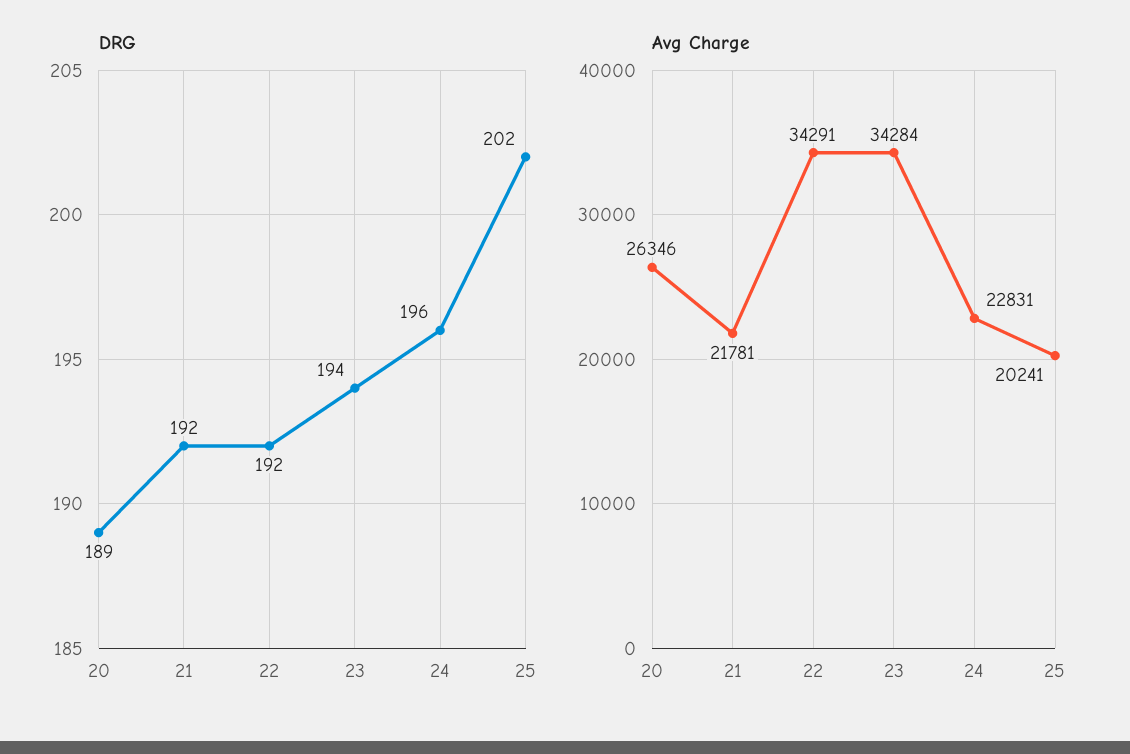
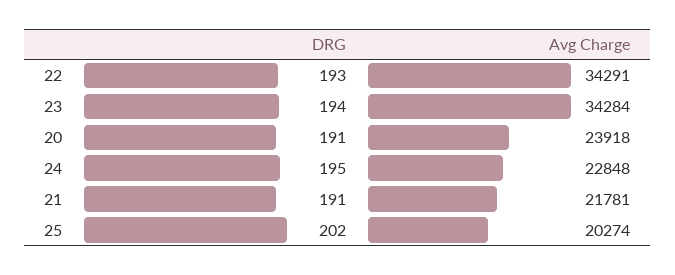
DRG, 20: 189 -> 191
DRG, 21: 192 -> 191
DRG, 22: 192 -> 193
DRG, 24: 196 -> 195
Avg Charge, 20: 26346 -> 23918
Avg Charge, 24: 22831 -> 22848
Avg Charge, 25: 20241 -> 20274

